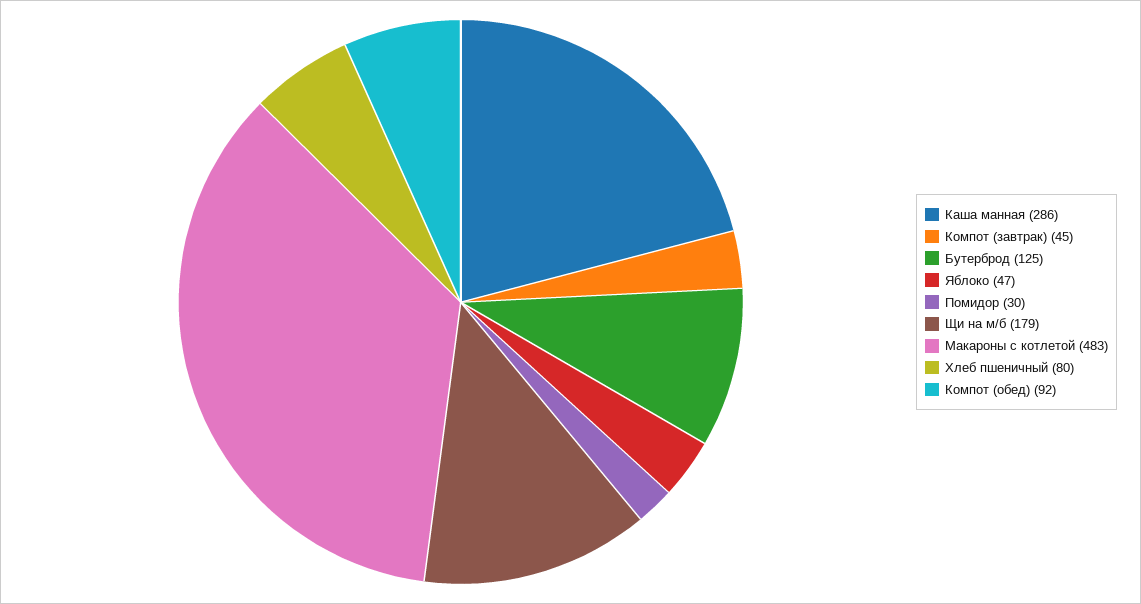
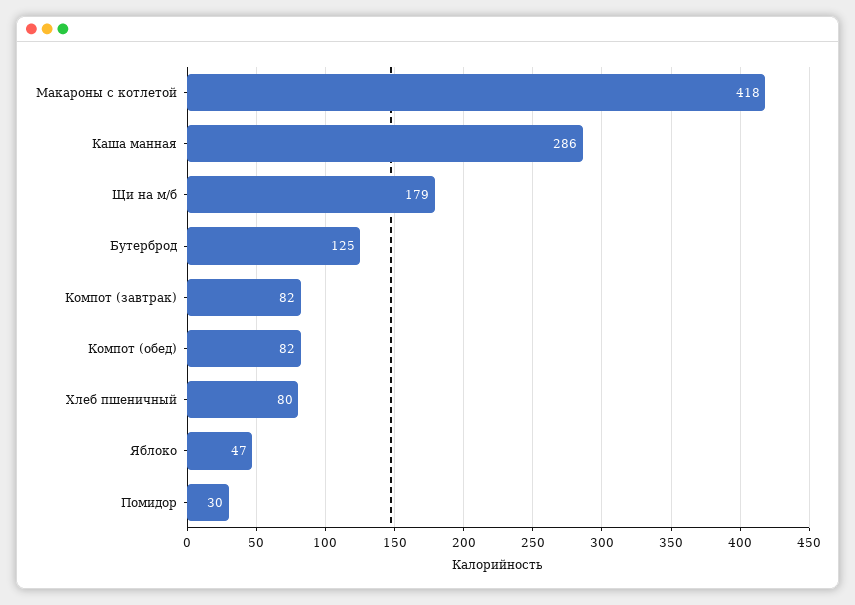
Компот (завтрак): 45 -> 82
Макароны с котлетой: 483 -> 418
Компот (обед): 92 -> 82

